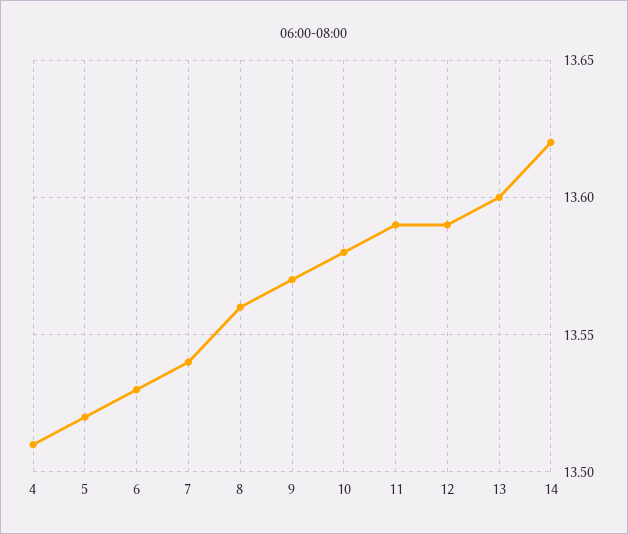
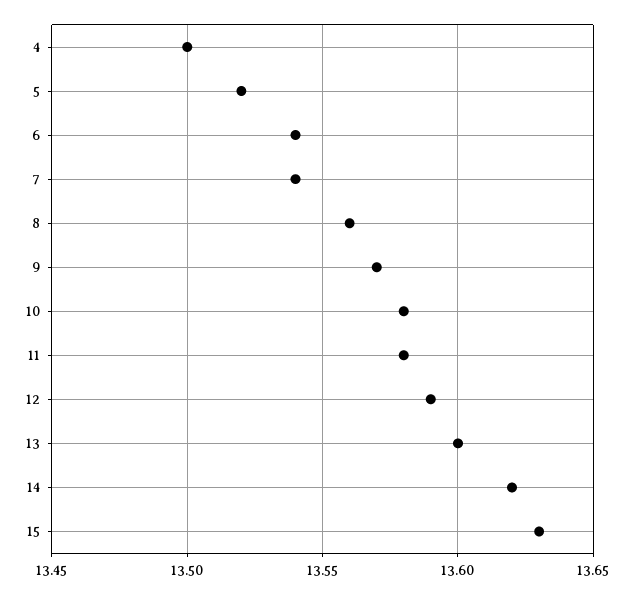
4: 13.51 -> 13.5
6: 13.53 -> 13.54
11: 13.59 -> 13.58
15: none -> 13.63

